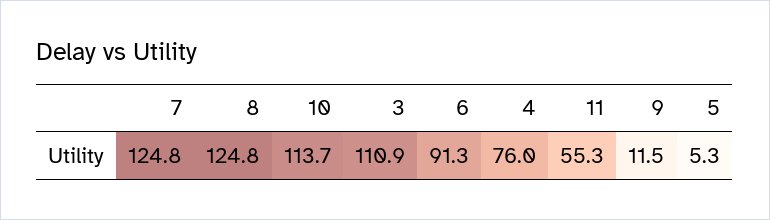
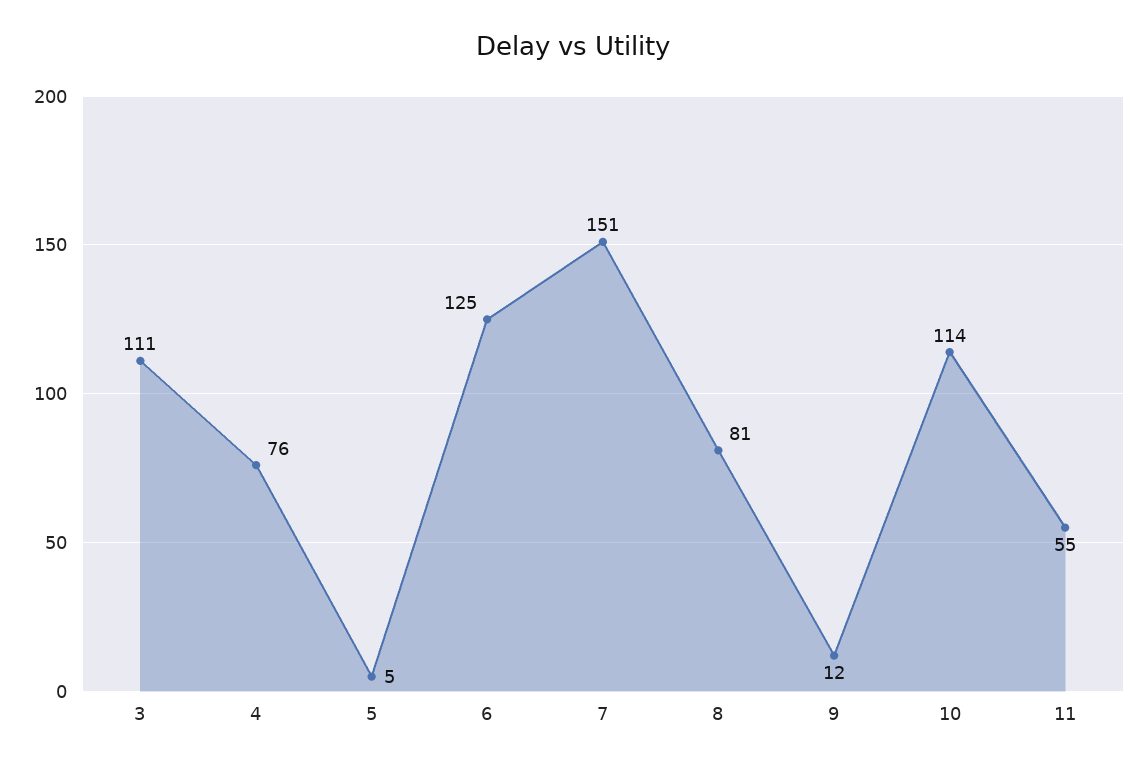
7: 124.8 -> 151
8: 124.8 -> 81
6: 91.3 -> 125

